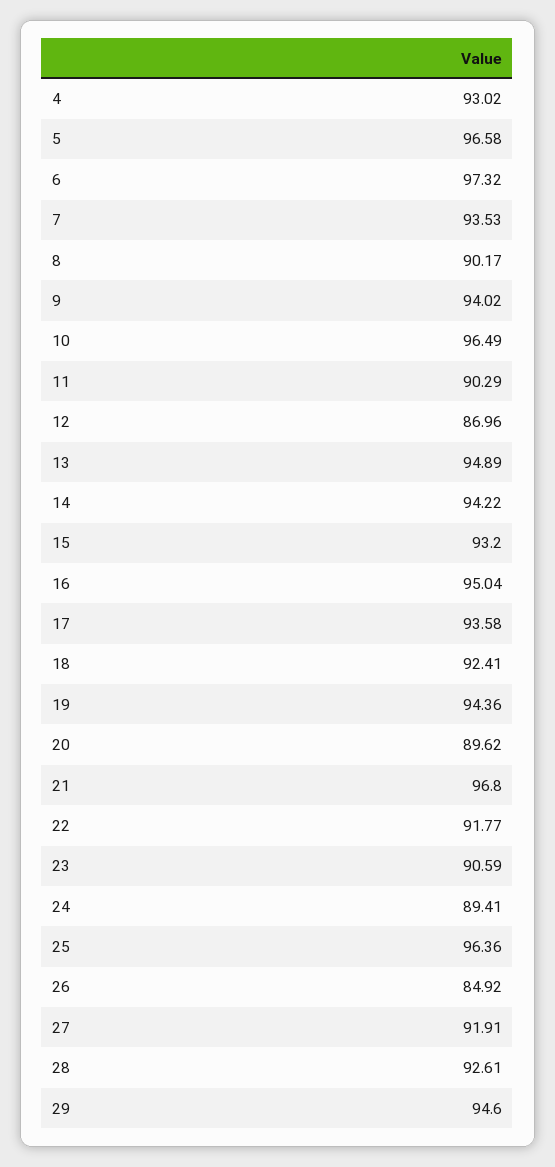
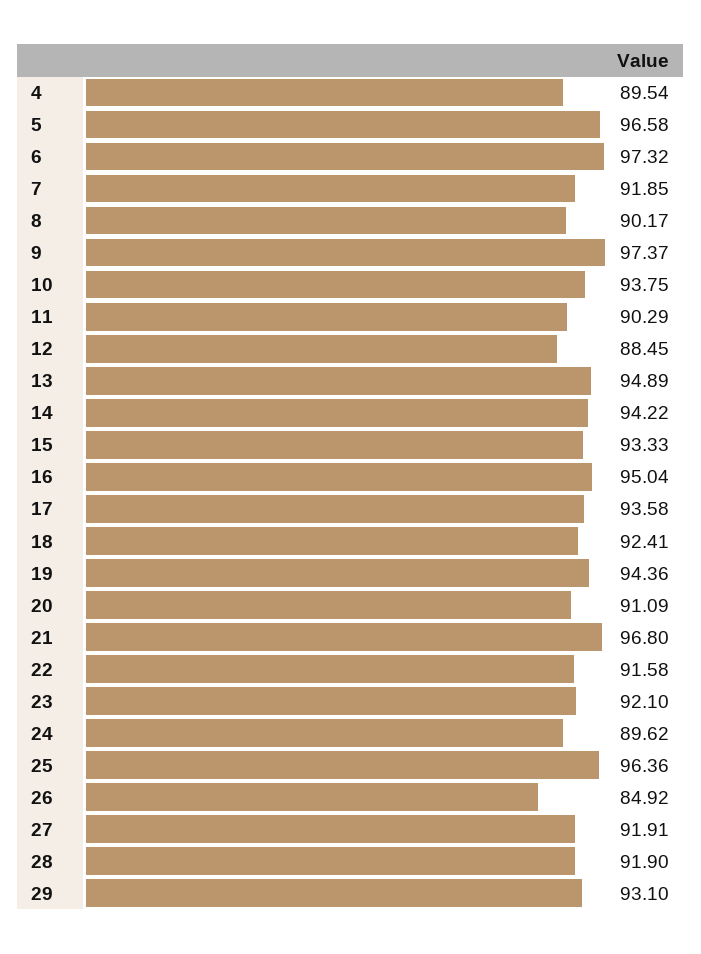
4: 93.02 -> 89.54
7: 93.53 -> 91.85
9: 94.02 -> 97.37
10: 96.49 -> 93.75
12: 86.96 -> 88.45
15: 93.2 -> 93.33
20: 89.62 -> 91.09
22: 91.77 -> 91.58
23: 90.59 -> 92.1
24: 89.41 -> 89.62
28: 92.61 -> 91.9
29: 94.6 -> 93.1

